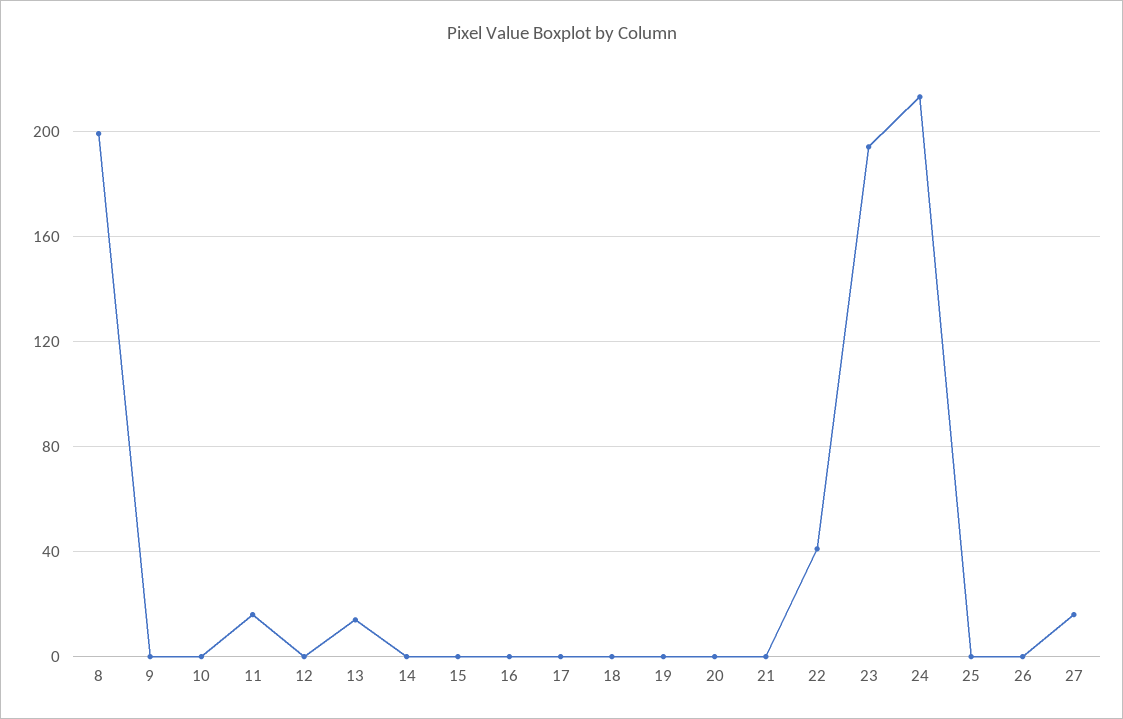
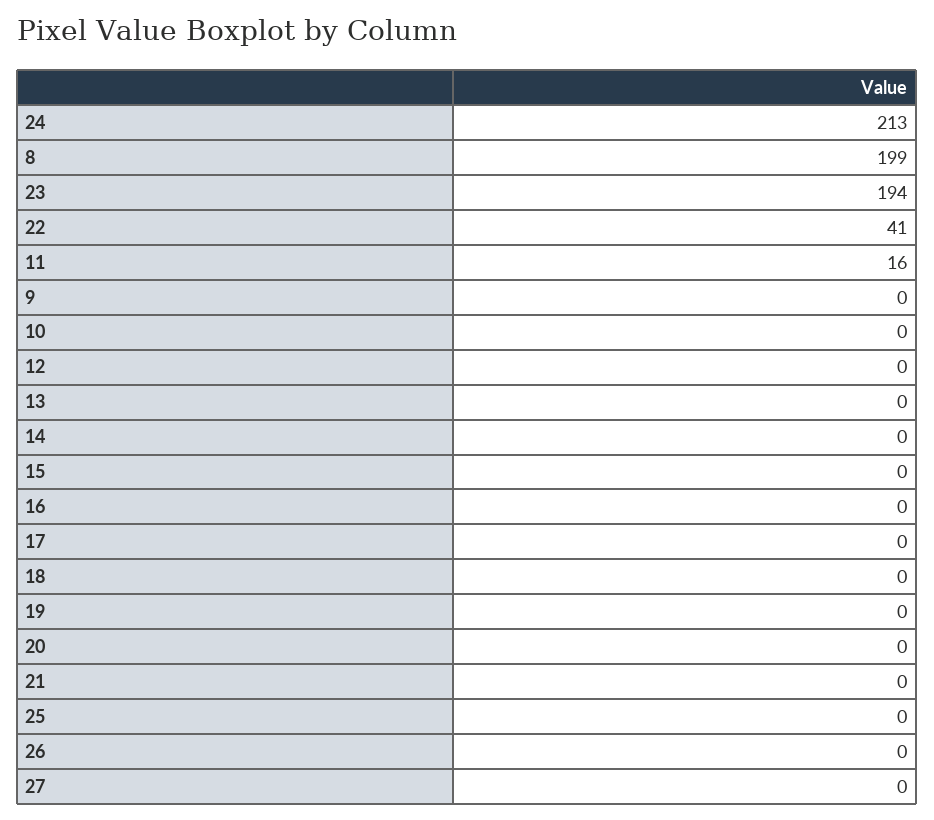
13: 15 -> 0
27: 15 -> 0

